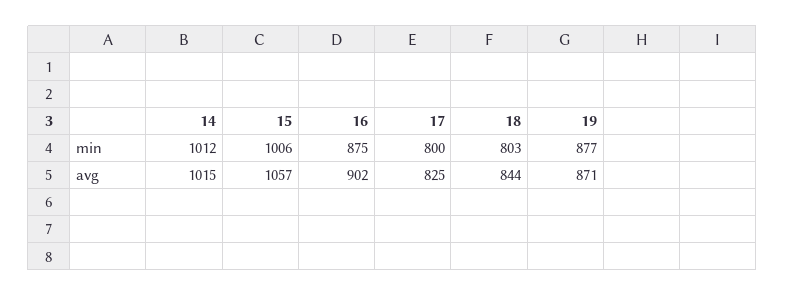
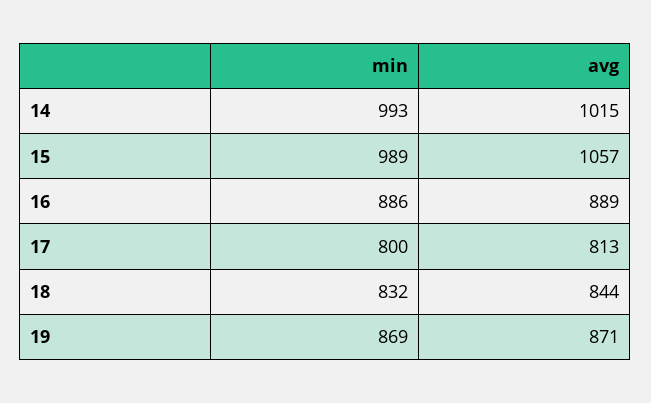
14, min: 1012 -> 993
15, min: 1006 -> 989
16, min: 875 -> 886
18, min: 803 -> 832
19, min: 877 -> 869
16, avg: 902 -> 889
17, avg: 825 -> 813

